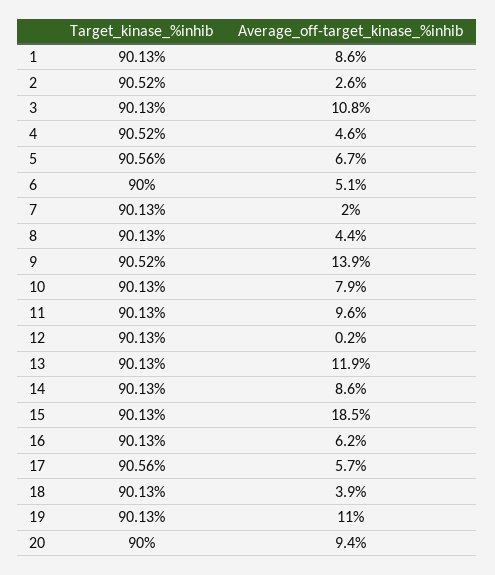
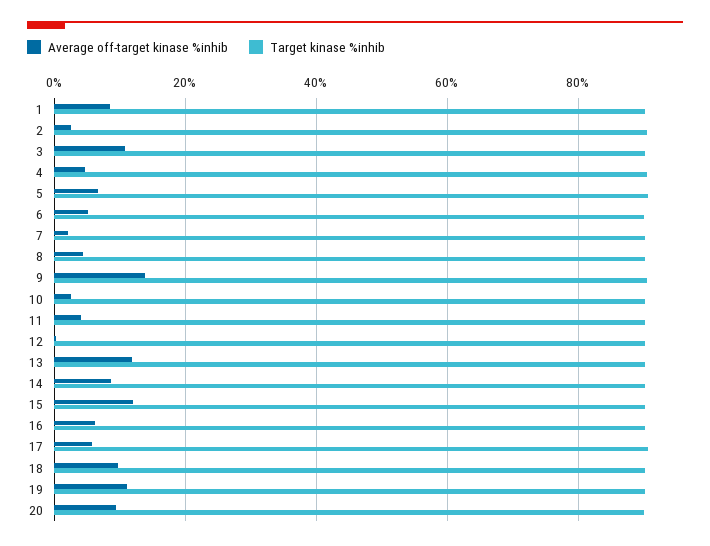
Average_off-target_kinase_%inhib, 10: 7.9 -> 2
Average_off-target_kinase_%inhib, 11: 9.6 -> 4
Average_off-target_kinase_%inhib, 15: 18.5 -> 12
Average_off-target_kinase_%inhib, 18: 3.9 -> 10

